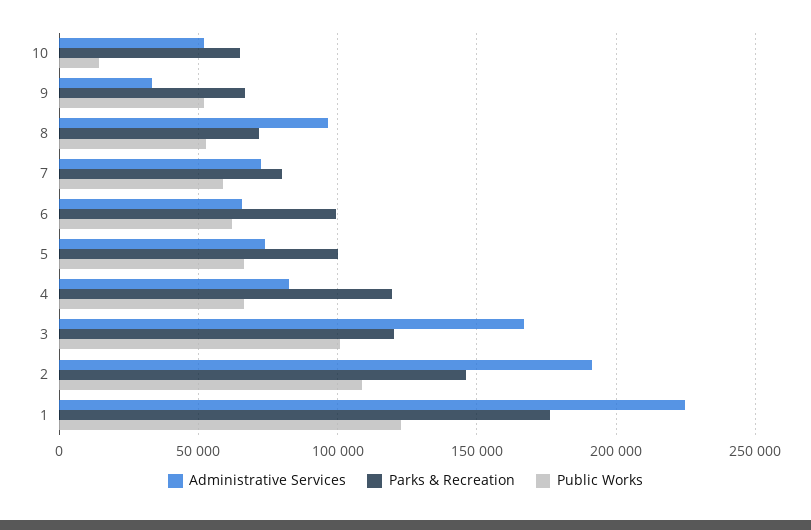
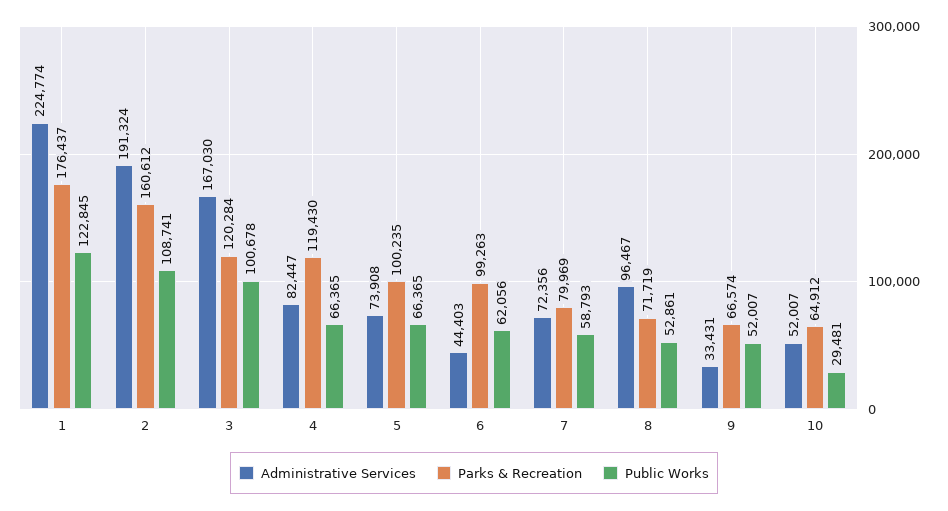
Public Works, 10: 15000 -> 29481
Administrative Services, 6: 65000 -> 44403
Parks & Recreation, 2: 145000 -> 160612

